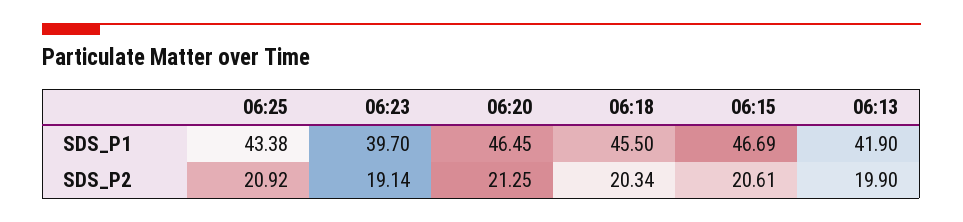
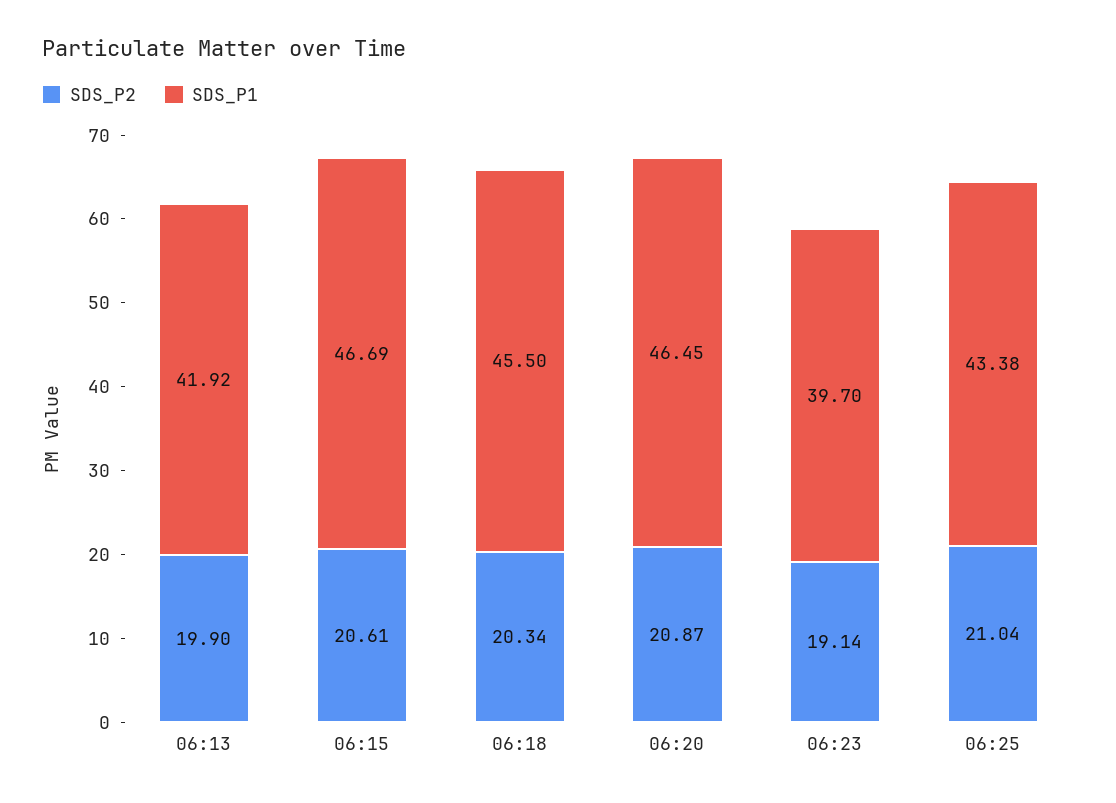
SDS_P1, 06:13: 41.9 -> 41.92
SDS_P2, 06:25: 20.92 -> 21.04
SDS_P2, 06:20: 21.25 -> 20.87

